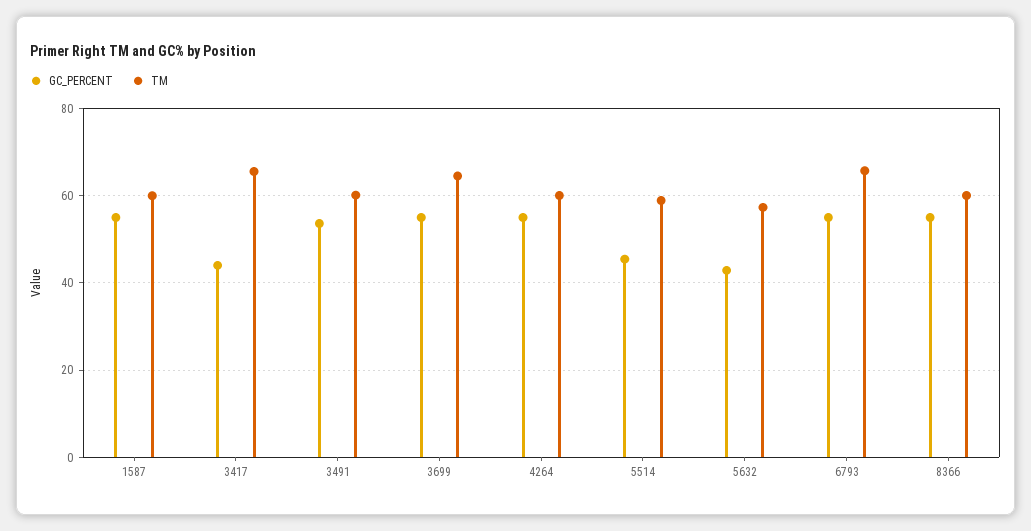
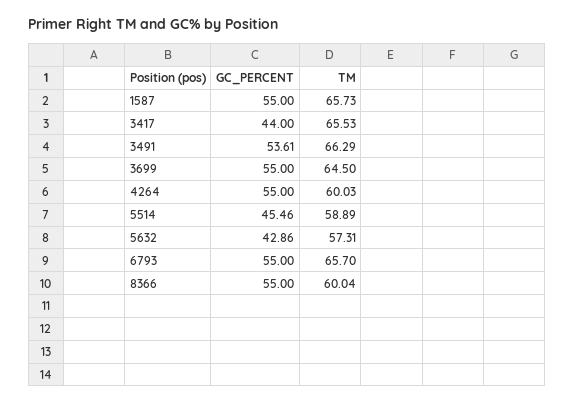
TM, 1587: 60 -> 65.73
TM, 3491: 60 -> 66.29

